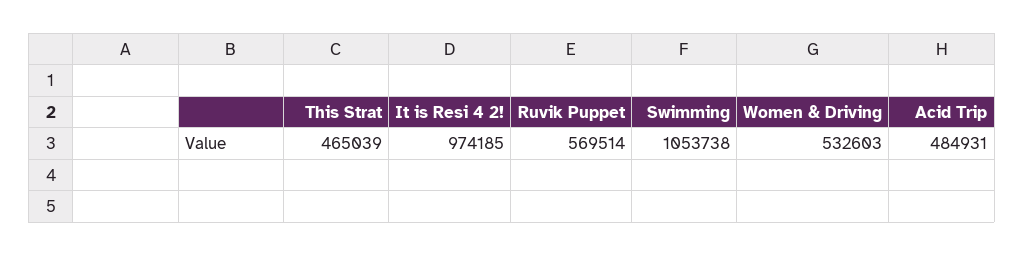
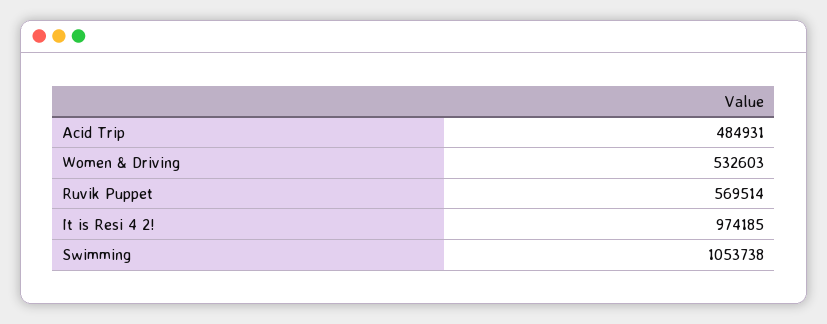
This Strat: 465039 -> none

